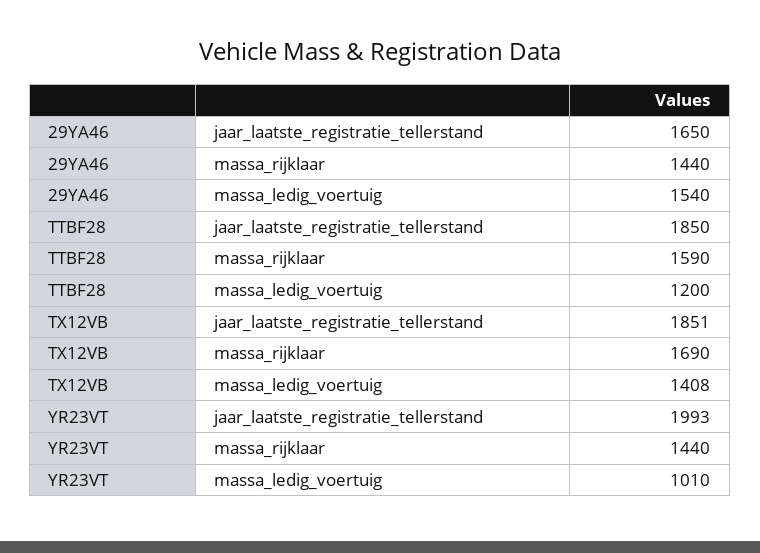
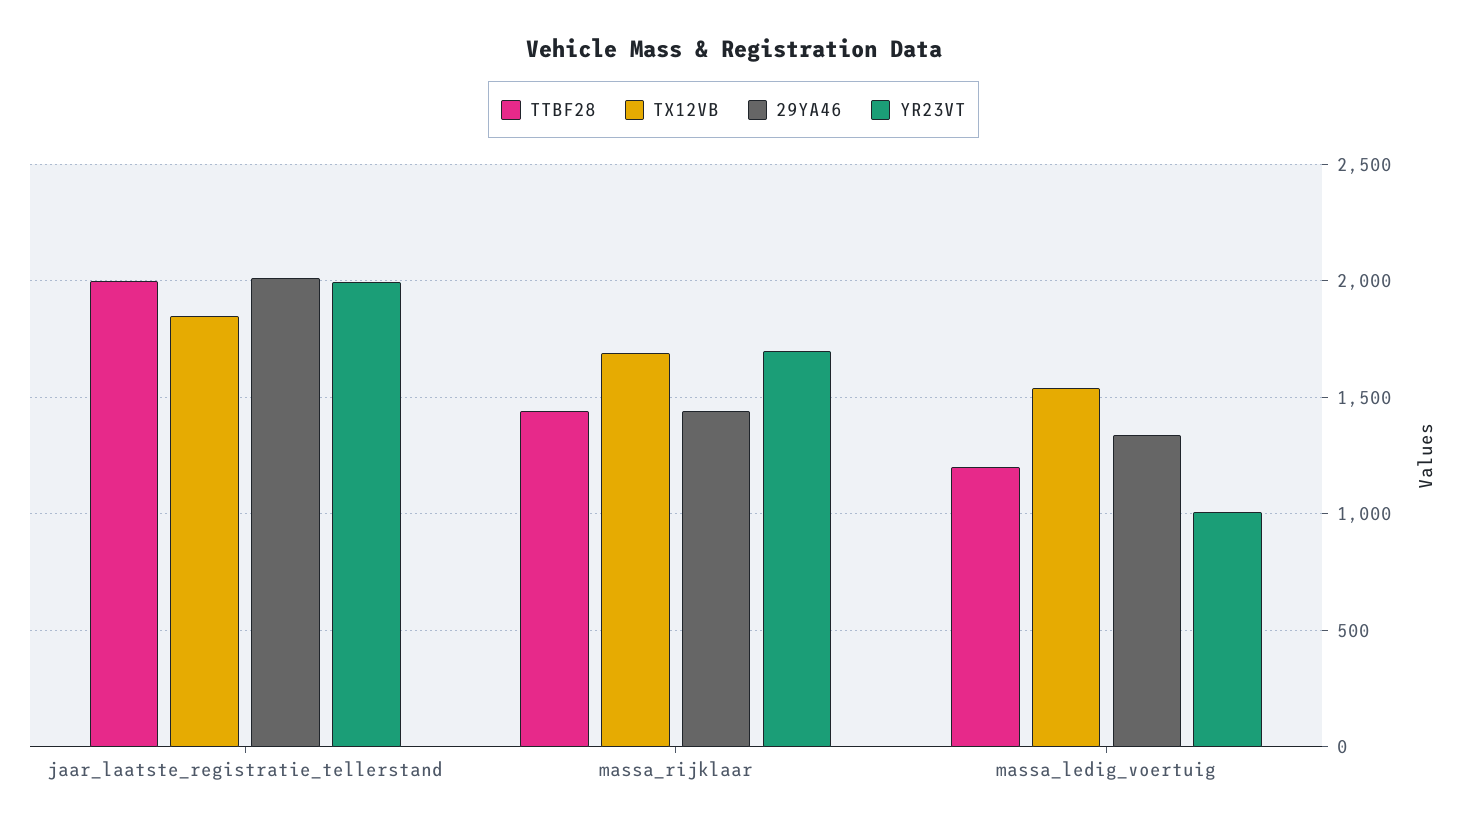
29YA46, jaar_laatste_registratie_tellerstand: 1650 -> 2000
29YA46, massa_ledig_voertuig: 1540 -> 1350
TTBF28, jaar_laatste_registratie_tellerstand: 1850 -> 2000
TTBF28, massa_rijklaar: 1590 -> 1450
TX12VB, massa_ledig_voertuig: 1408 -> 1550
YR23VT, massa_rijklaar: 1440 -> 1700

